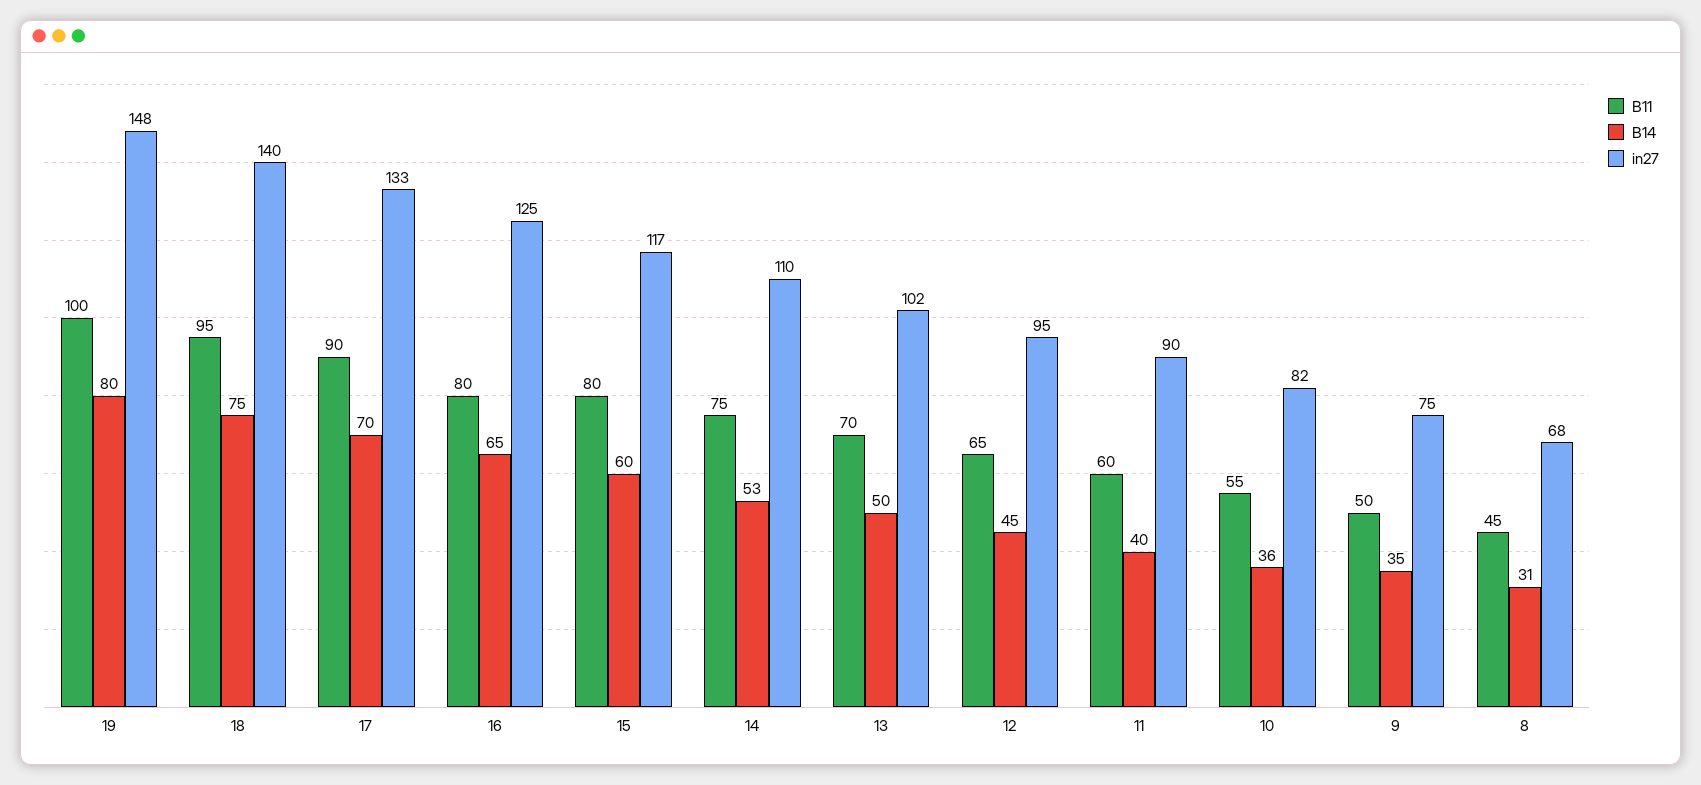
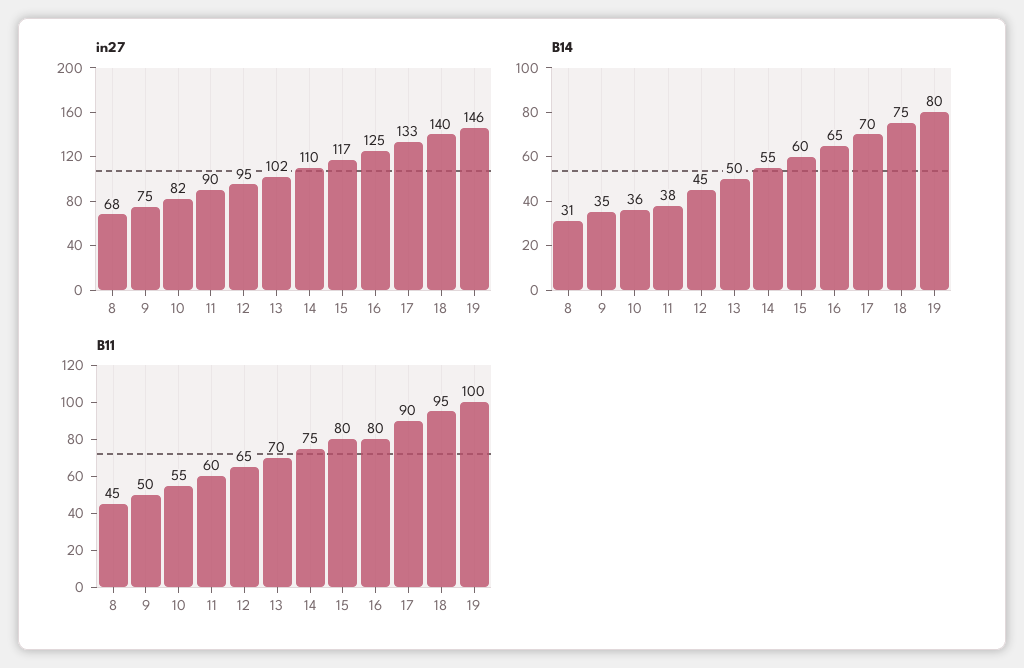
in27, 19: 148 -> 146
B14, 14: 53 -> 55
B14, 11: 40 -> 38

